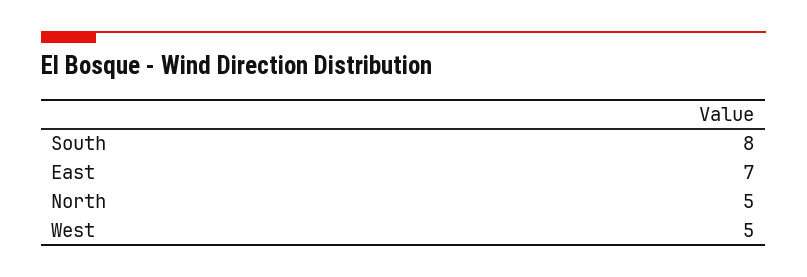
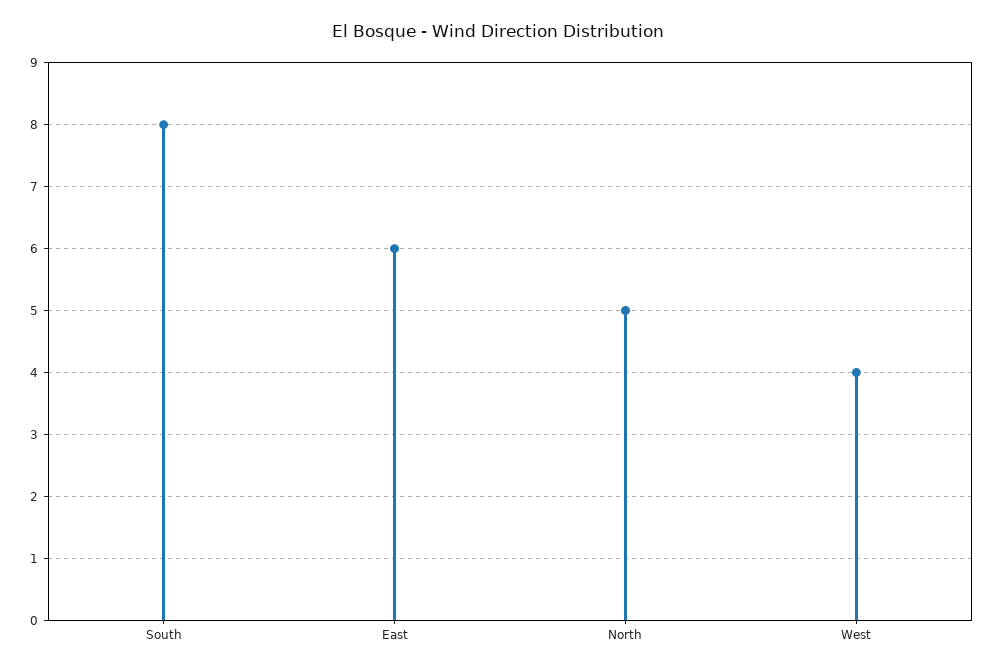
East: 7 -> 6
West: 5 -> 4

